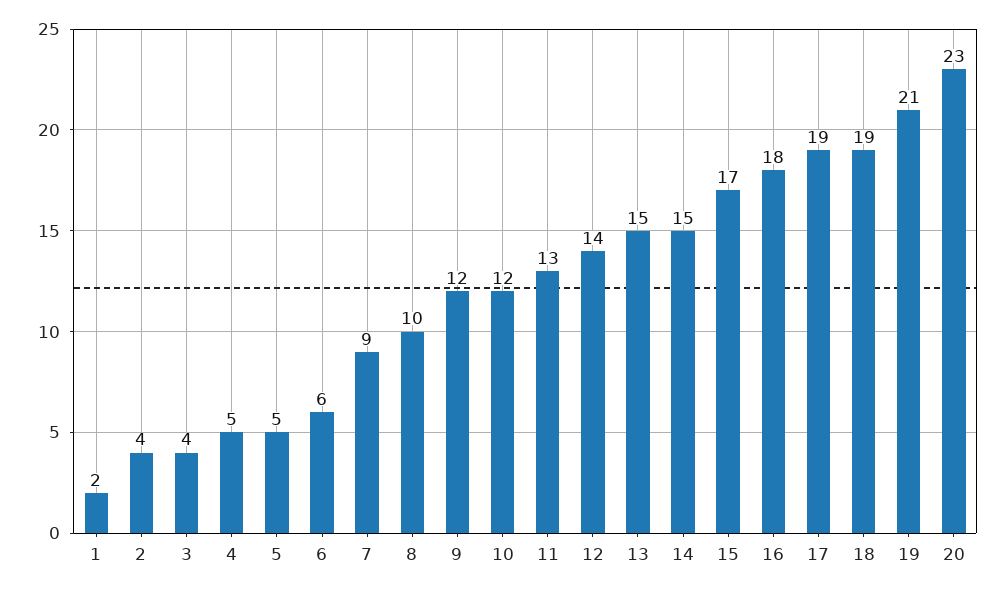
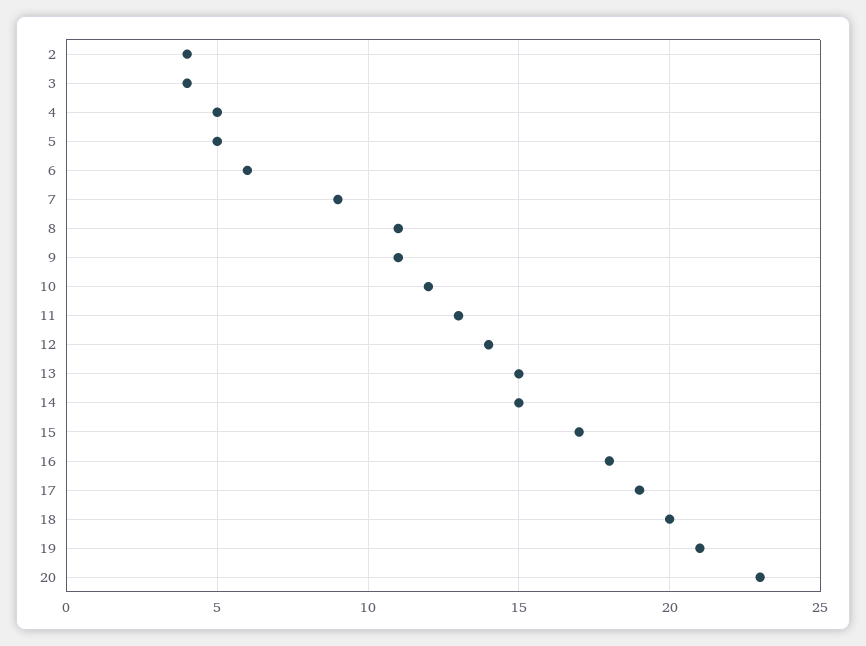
1: 2 -> none
8: 10 -> 11
9: 12 -> 11
18: 19 -> 20

